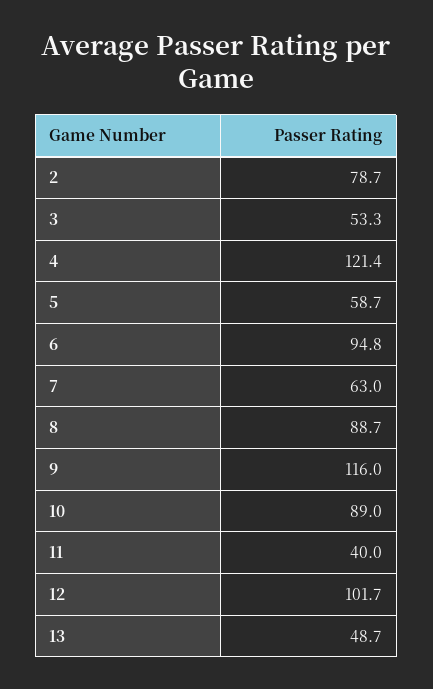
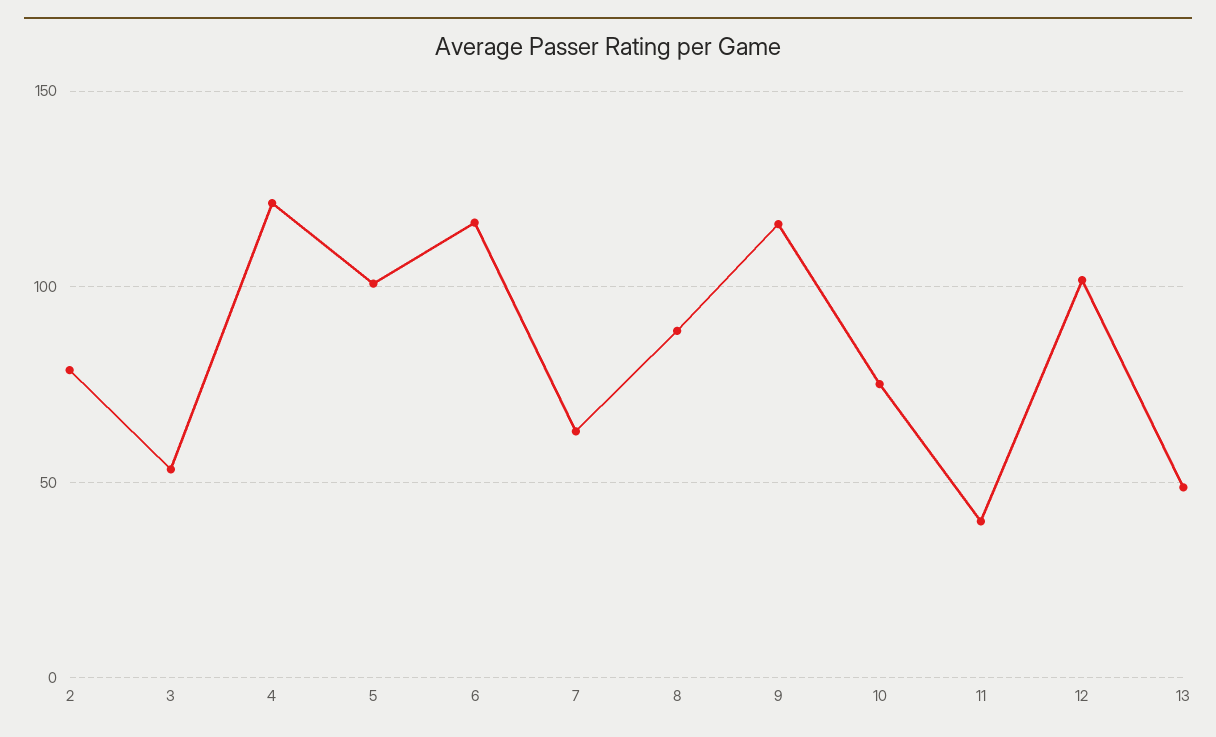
5: 58.7 -> 100
6: 94.8 -> 115
10: 89 -> 75

